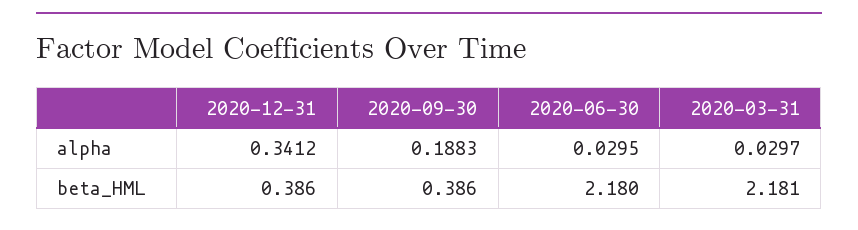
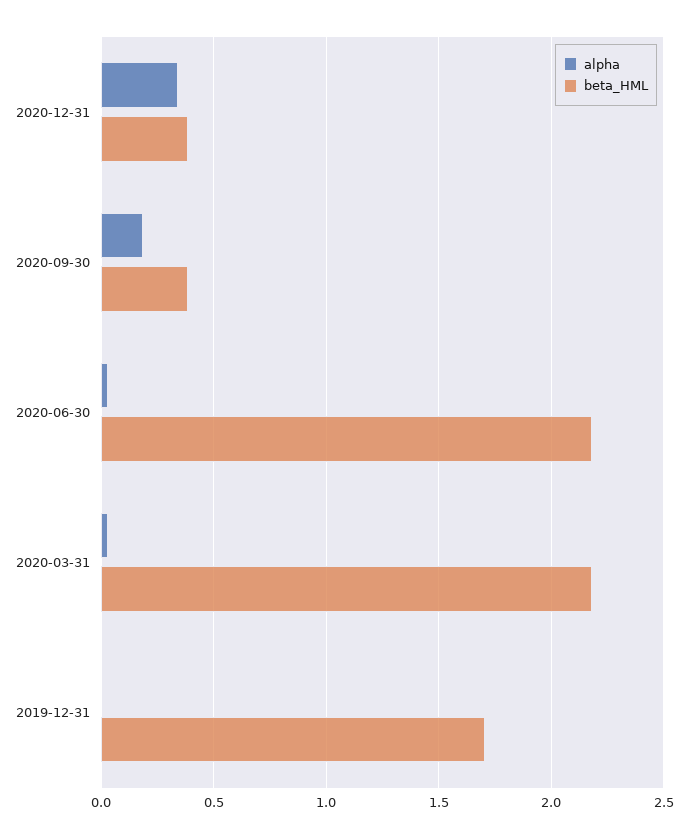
alpha, 2019-12-31: none -> 0
beta_HML, 2019-12-31: none -> 1.7

